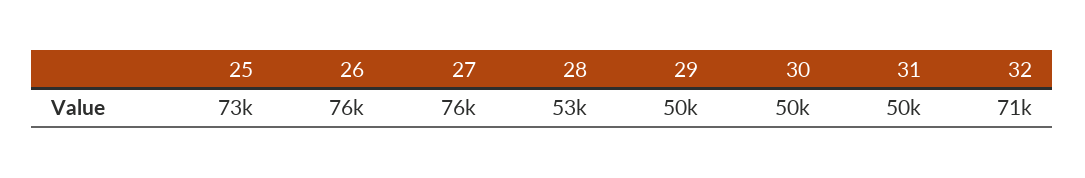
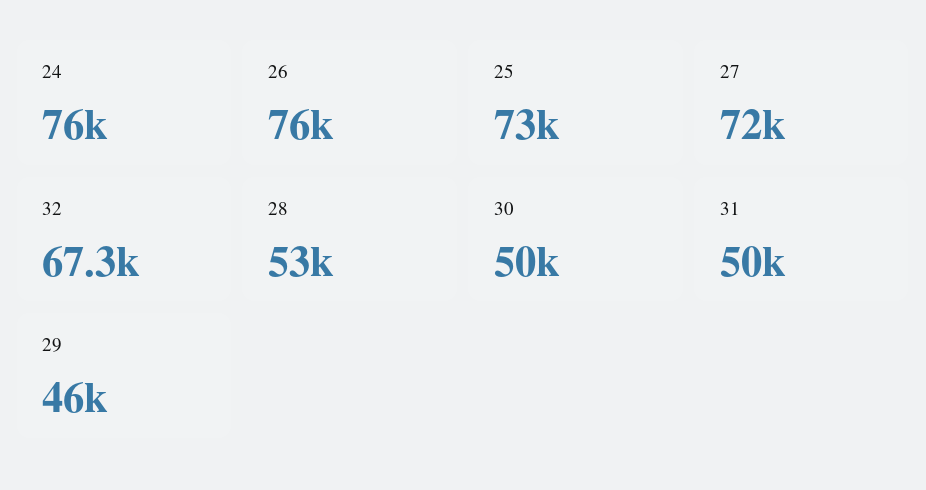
27: 76000 -> 72000
29: 50000 -> 46000
32: 71000 -> 67300
24: none -> 76000

